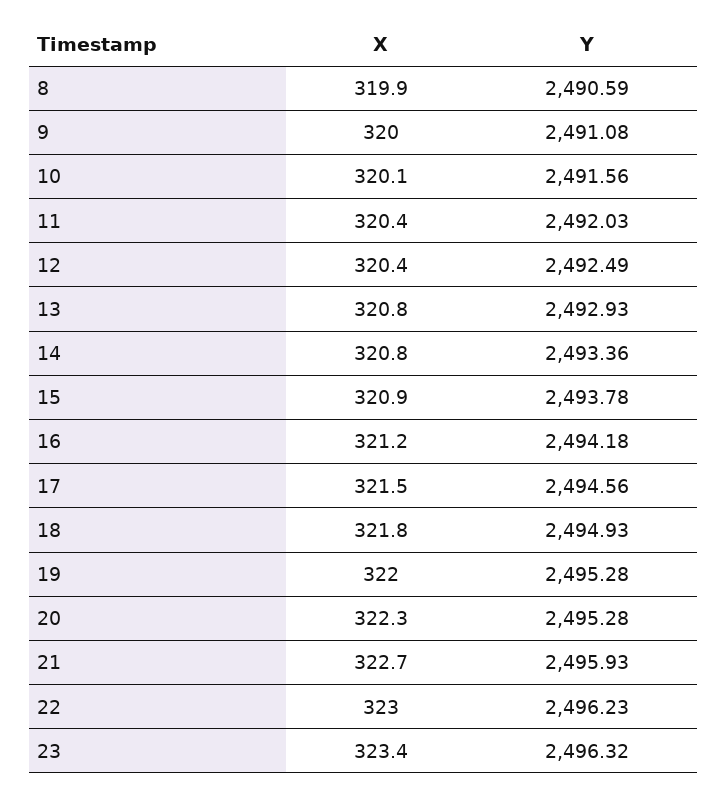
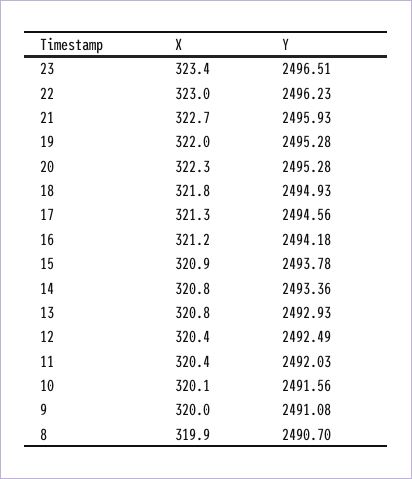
Y, 8: 2490.59 -> 2490.7
X, 17: 321.5 -> 321.3
Y, 23: 2496.32 -> 2496.51

